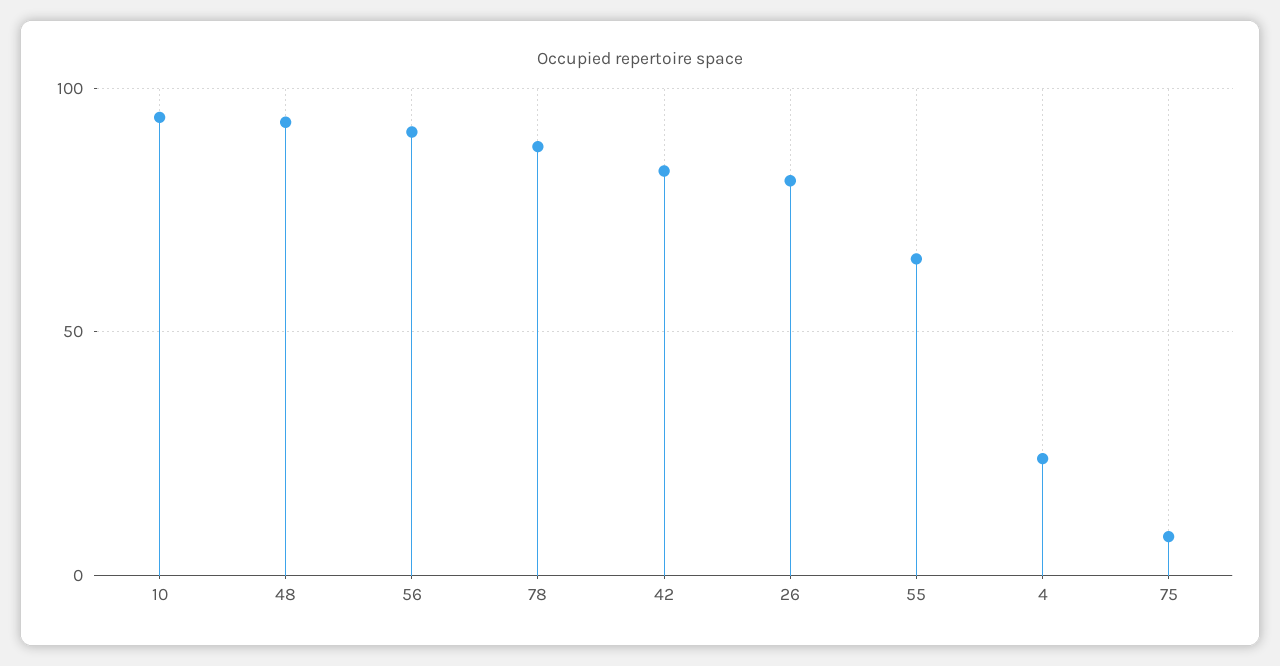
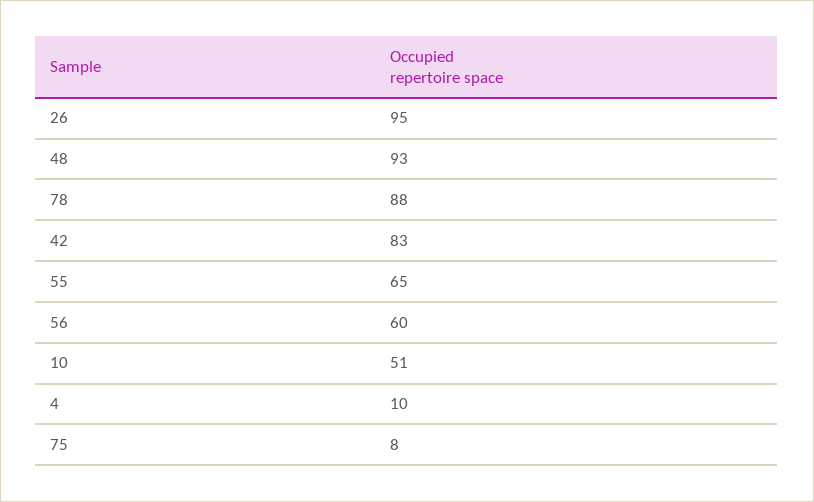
10: 95 -> 51
56: 90 -> 60
26: 80 -> 95
4: 25 -> 10

